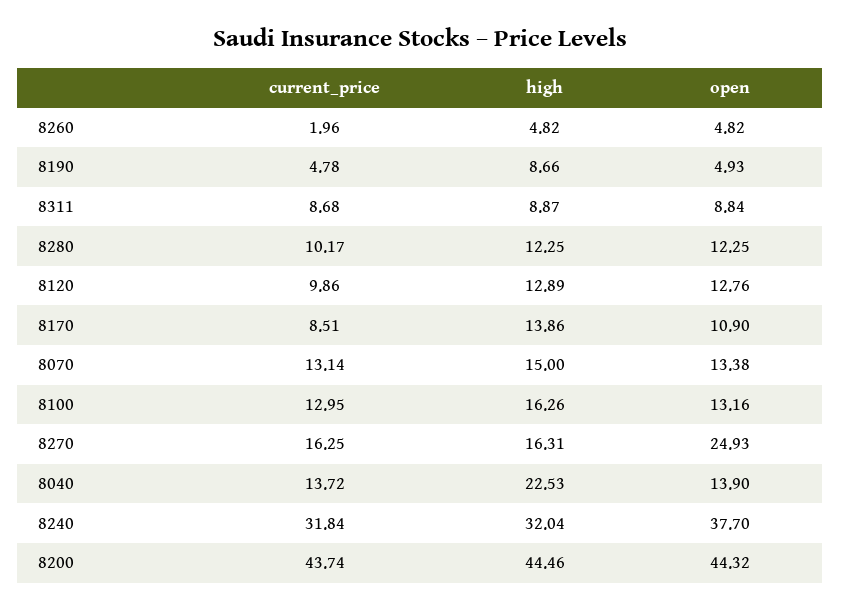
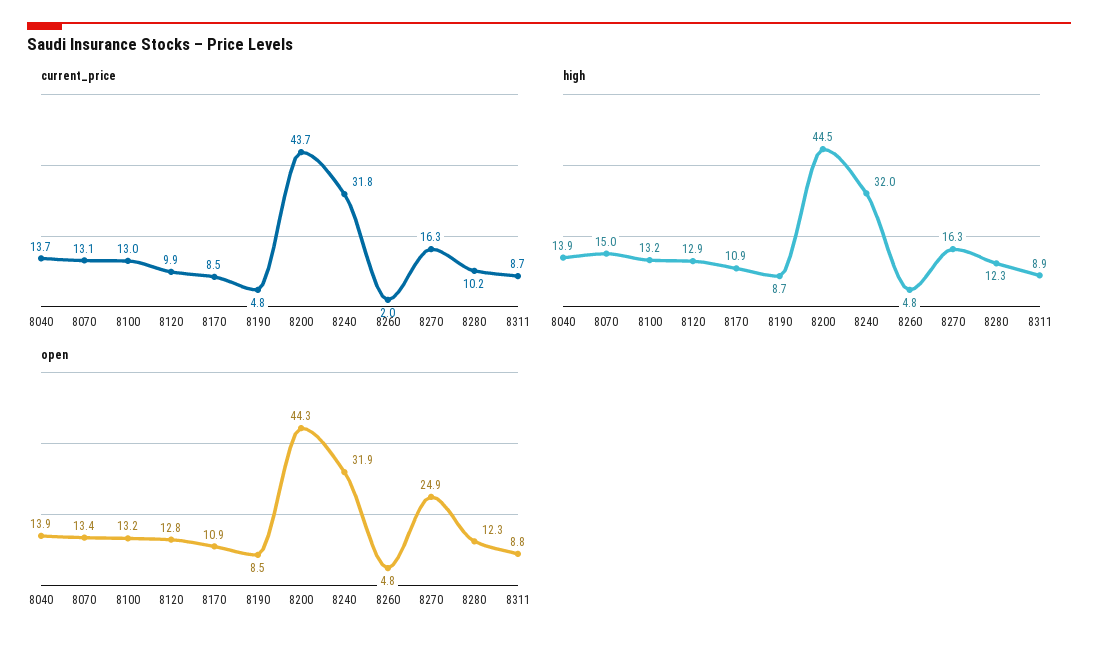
open, 8190: 4.93 -> 8.5
high, 8170: 13.86 -> 10.9
high, 8100: 16.26 -> 13.2
high, 8040: 22.53 -> 13.9
open, 8240: 37.7 -> 31.9

